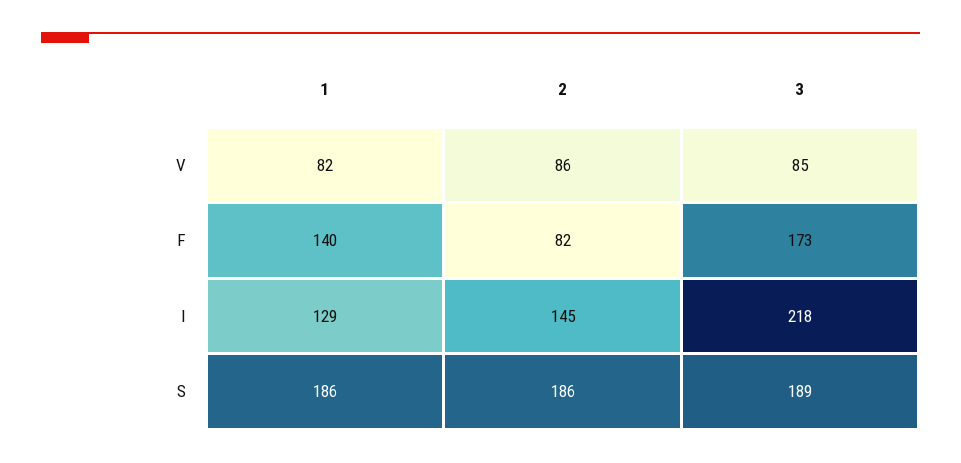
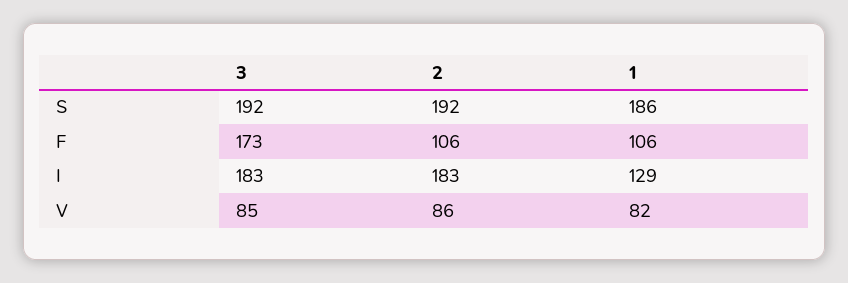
1, F: 140 -> 106
2, F: 82 -> 106
2, I: 145 -> 183
3, I: 218 -> 183
2, S: 186 -> 192
3, S: 189 -> 192

